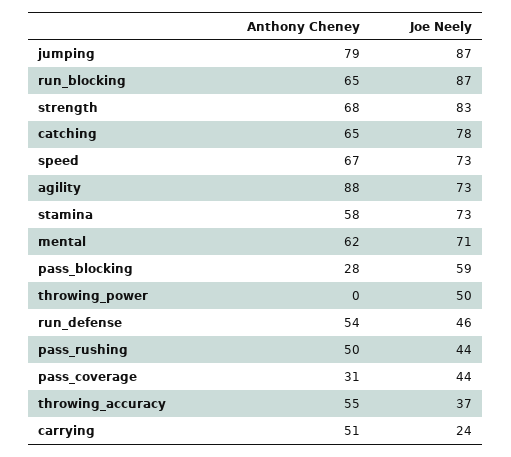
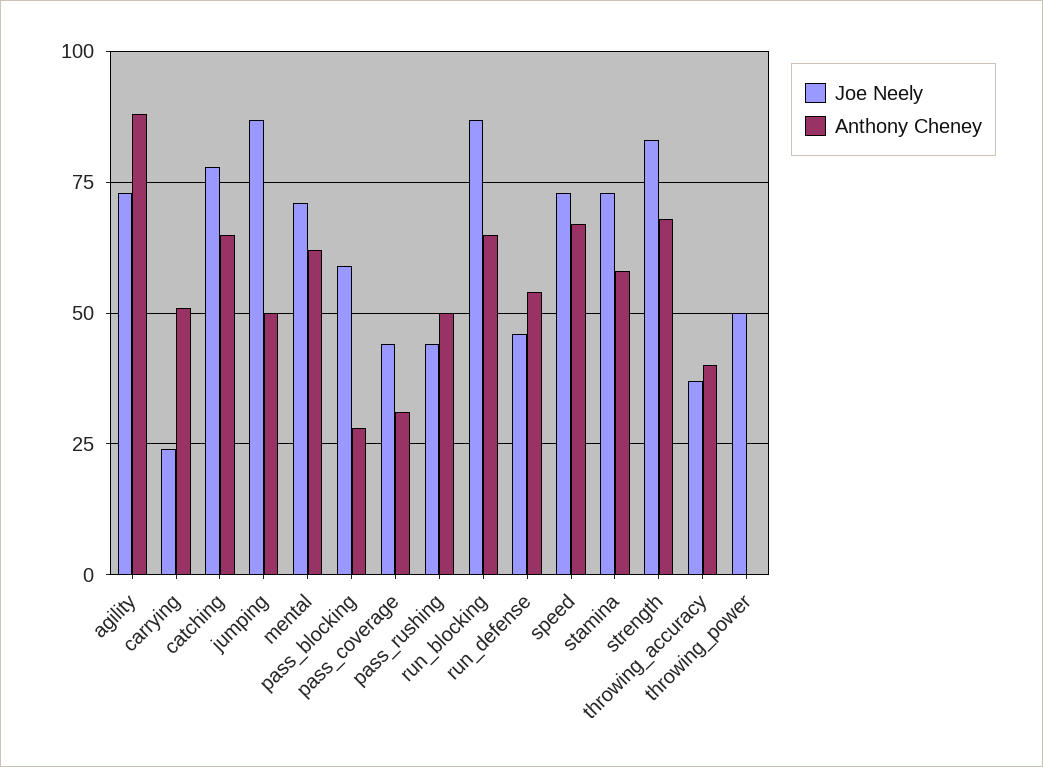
Anthony Cheney, jumping: 79 -> 50
Anthony Cheney, throwing_accuracy: 55 -> 40

